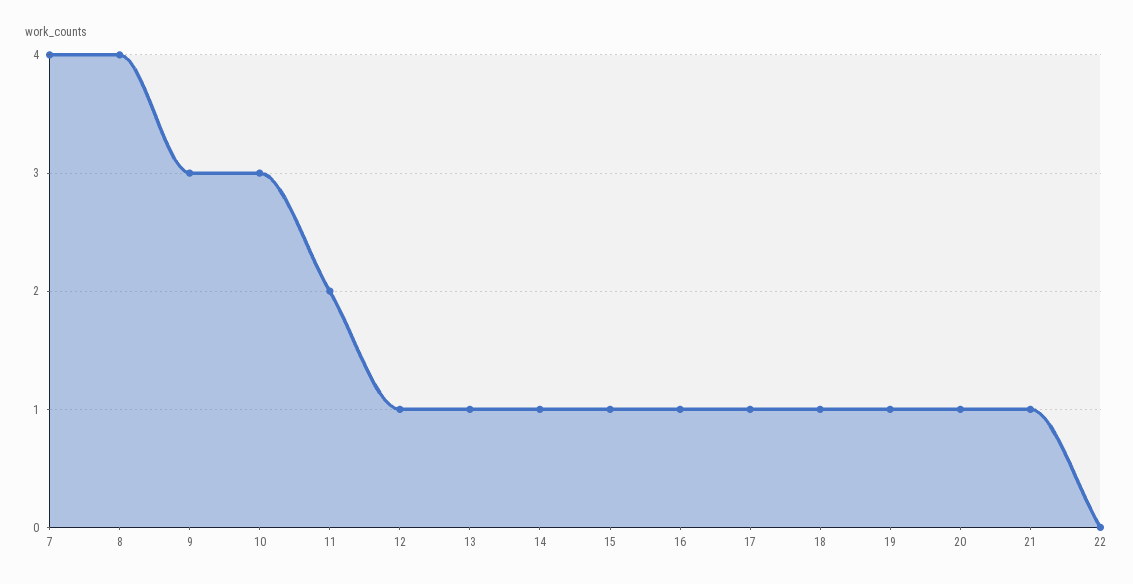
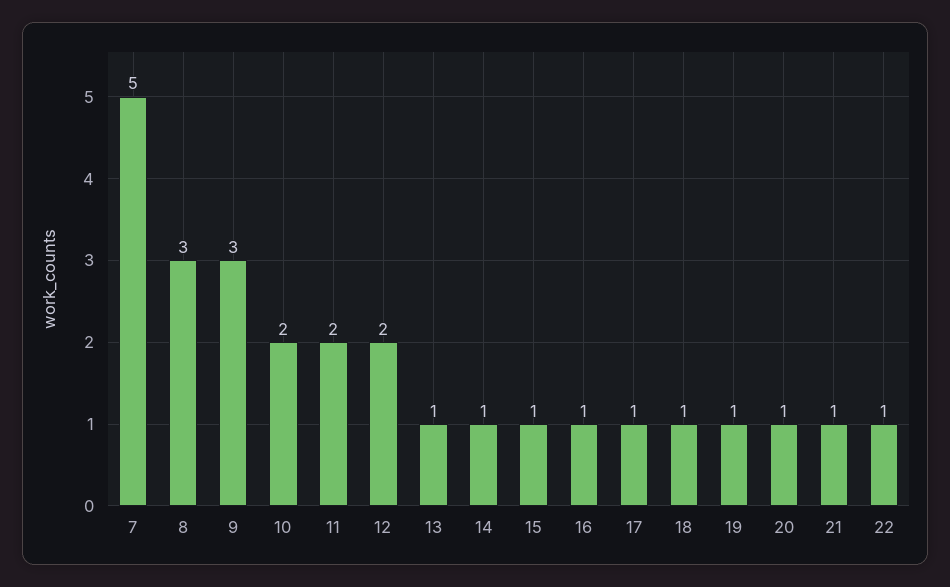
7: 4 -> 5
8: 4 -> 3
10: 3 -> 2
12: 1 -> 2
22: 0 -> 1

